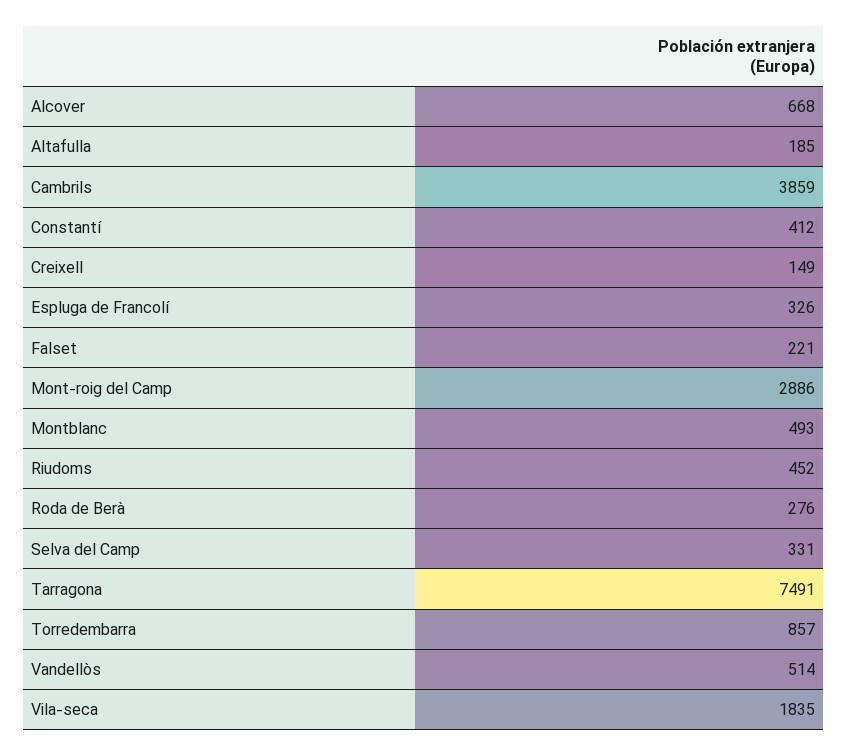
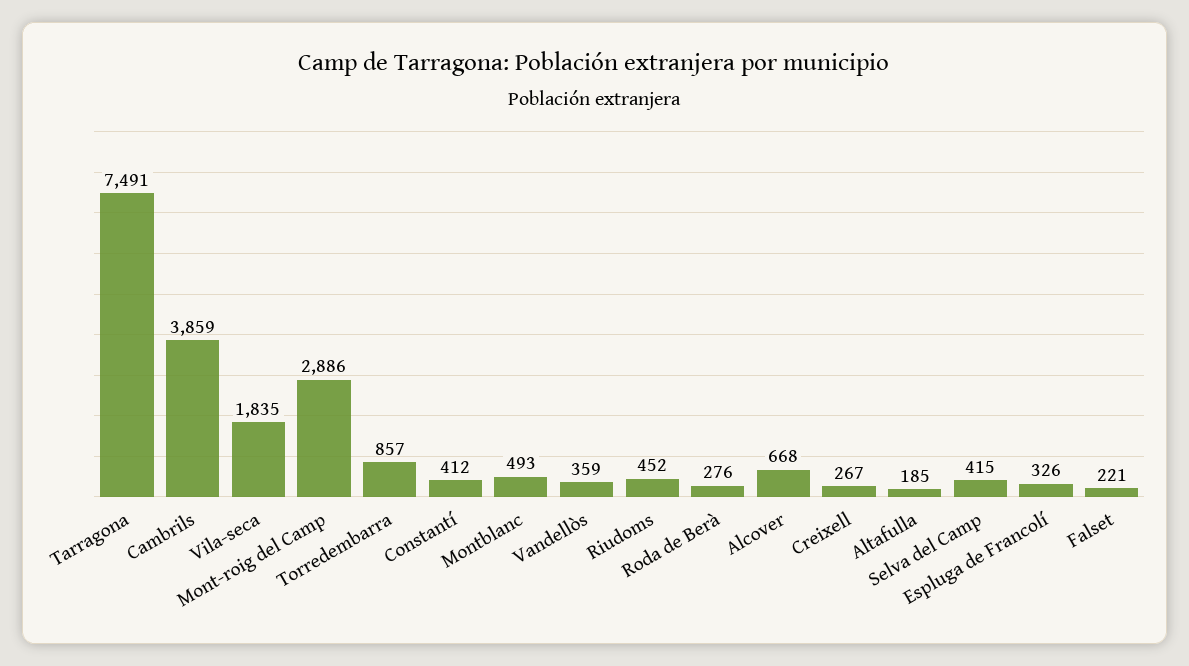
Creixell: 149 -> 267
Selva del Camp: 331 -> 415
Vandellòs: 514 -> 359

